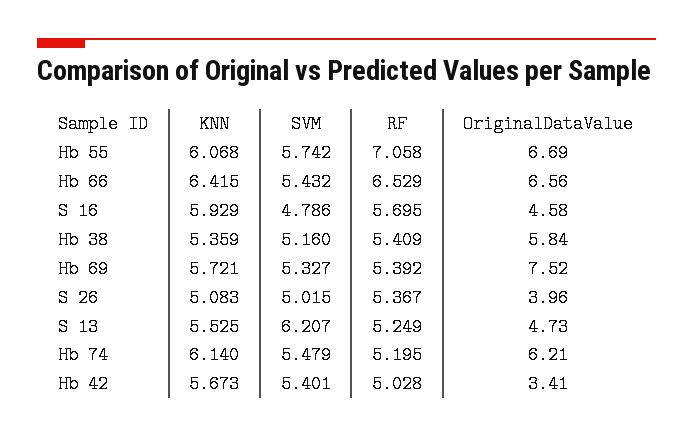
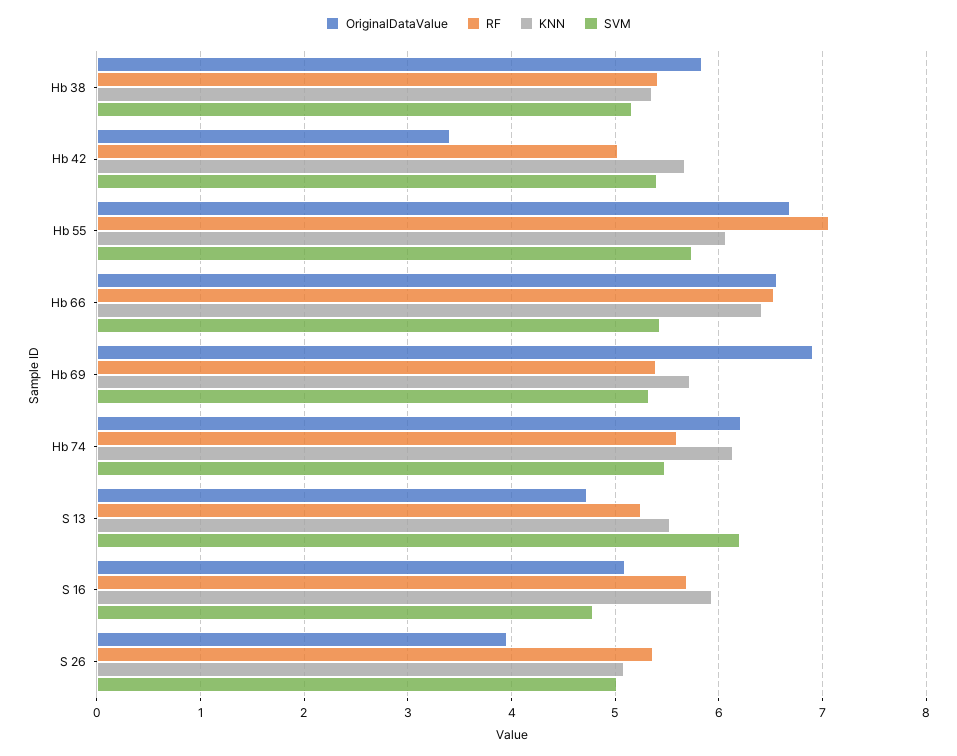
OriginalDataValue, S 16: 4.58 -> 5.1
OriginalDataValue, Hb 69: 7.52 -> 6.9
RF, Hb 74: 5.195 -> 5.6

